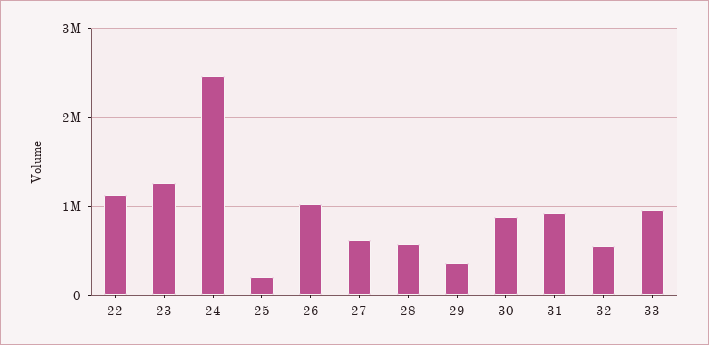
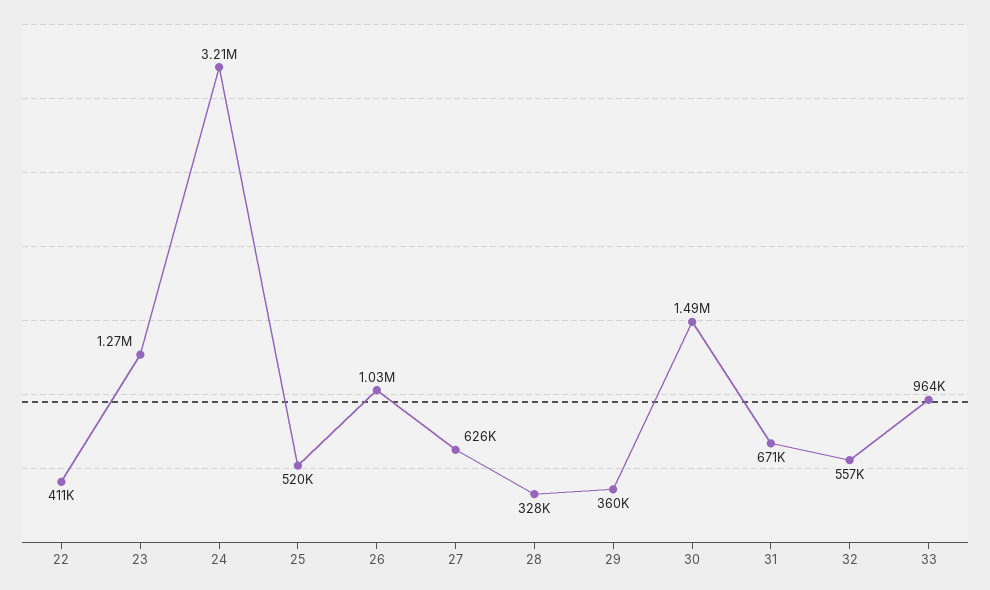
22: 1100000 -> 411000
24: 2500000 -> 3210000
25: 200000 -> 520000
28: 600000 -> 328000
30: 900000 -> 1490000
31: 900000 -> 671000

